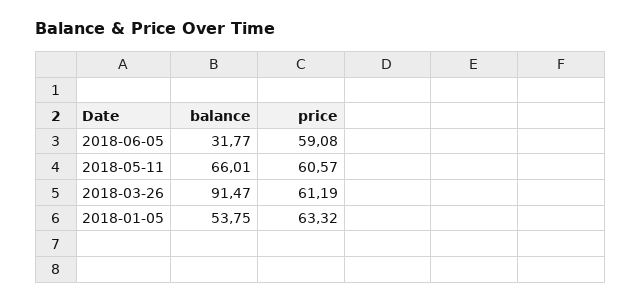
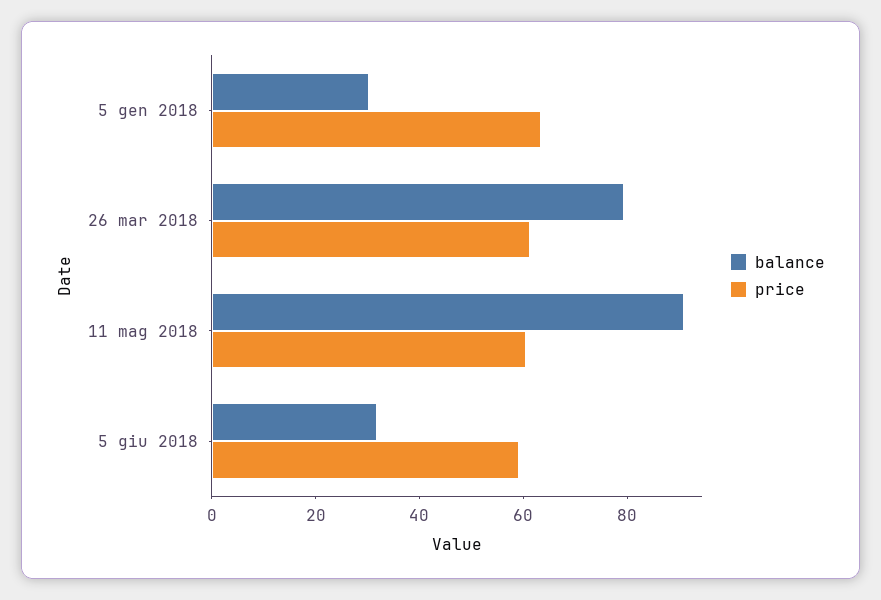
balance, 2018-05-11: 66.01 -> 90
balance, 2018-03-26: 91.47 -> 80
balance, 2018-01-05: 53.75 -> 30

